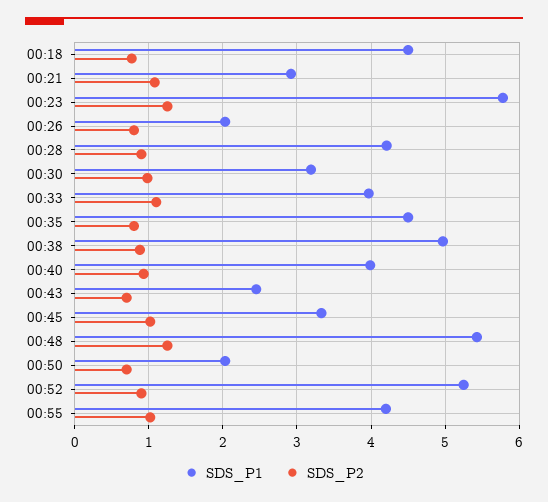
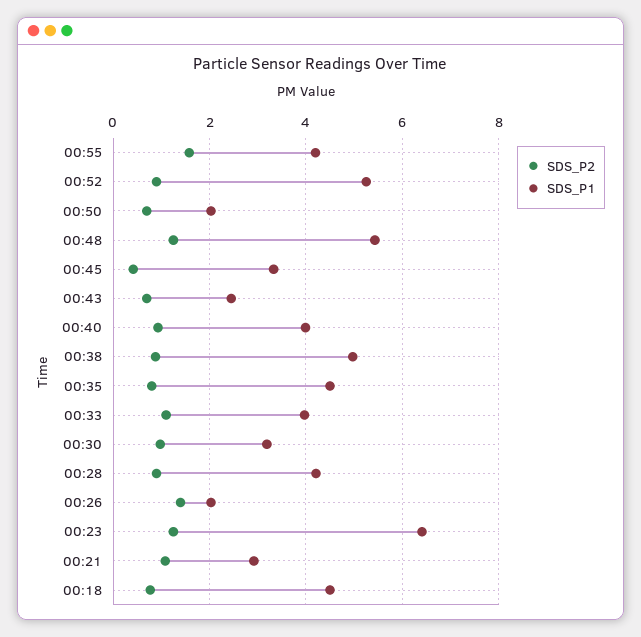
SDS_P1, 00:23: 5.8 -> 6.4
SDS_P2, 00:26: 0.8 -> 1.4
SDS_P2, 00:45: 1 -> 0.4
SDS_P2, 00:55: 1 -> 1.6

